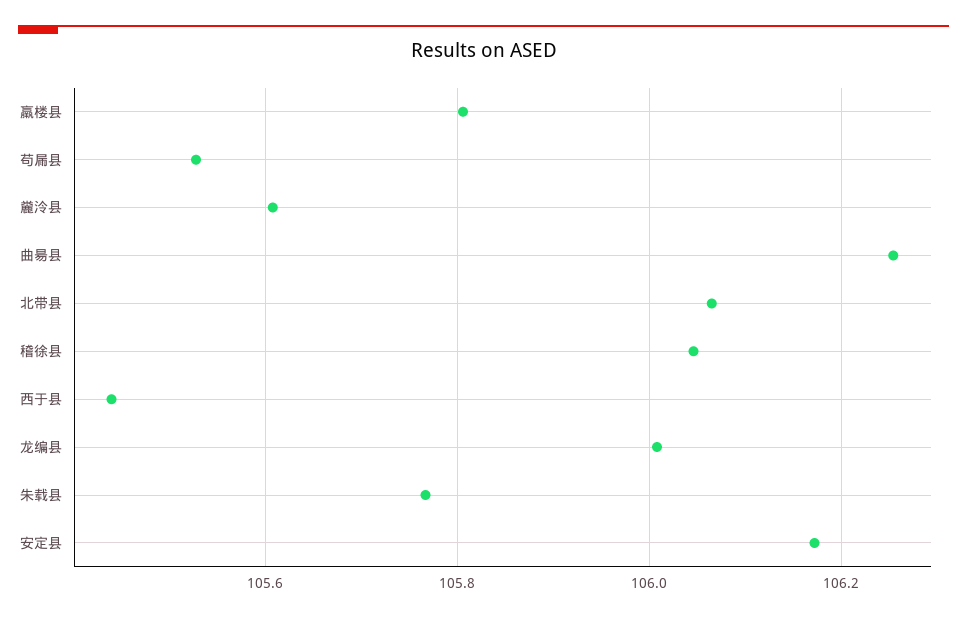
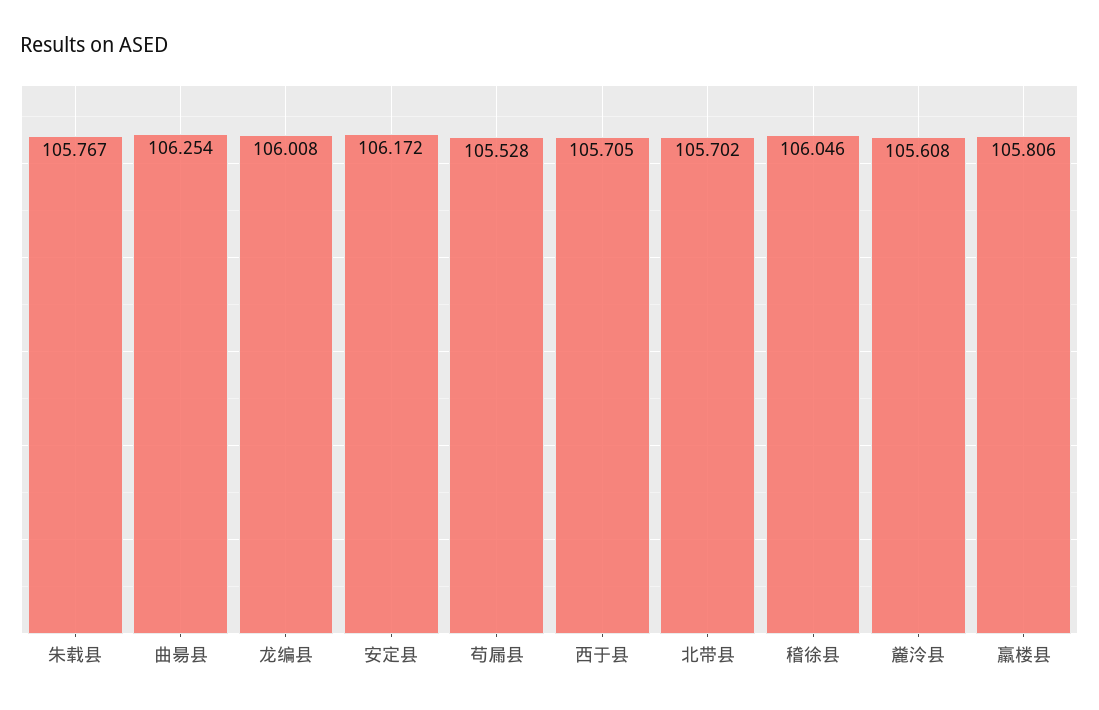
北带县: 106.06 -> 105.702
西于县: 105.44 -> 105.705

